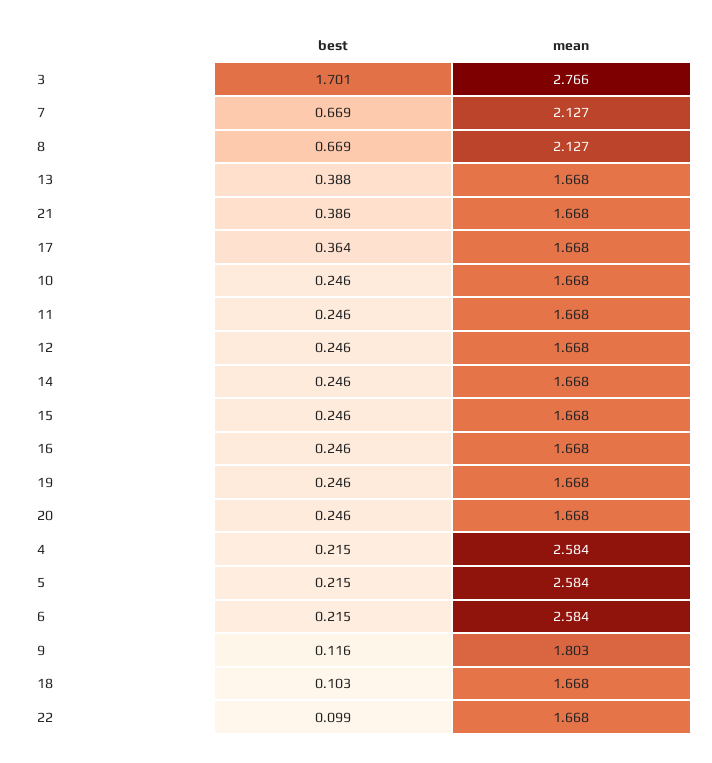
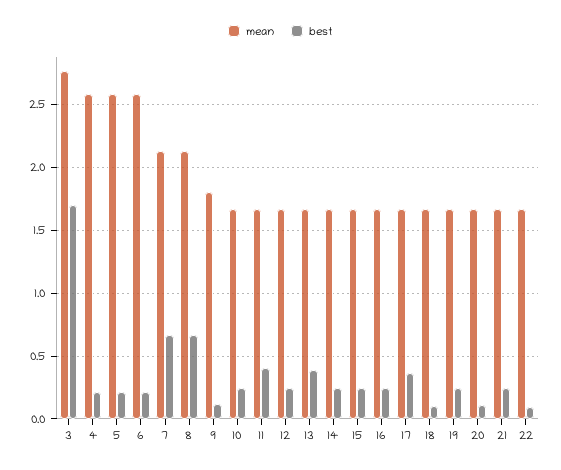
best, 21: 0.386 -> 0.25
best, 11: 0.246 -> 0.4
best, 20: 0.246 -> 0.1

